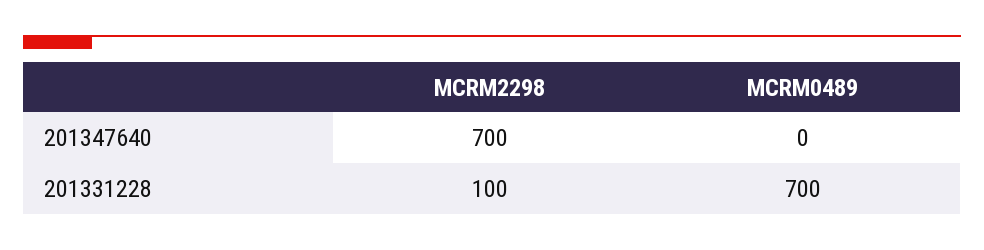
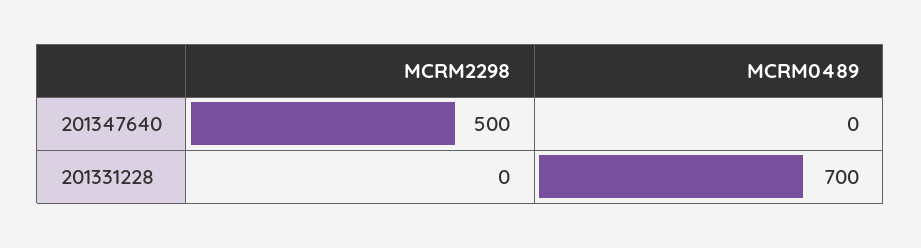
MCRM2298, 201347640: 700 -> 500
MCRM2298, 201331228: 100 -> 0

